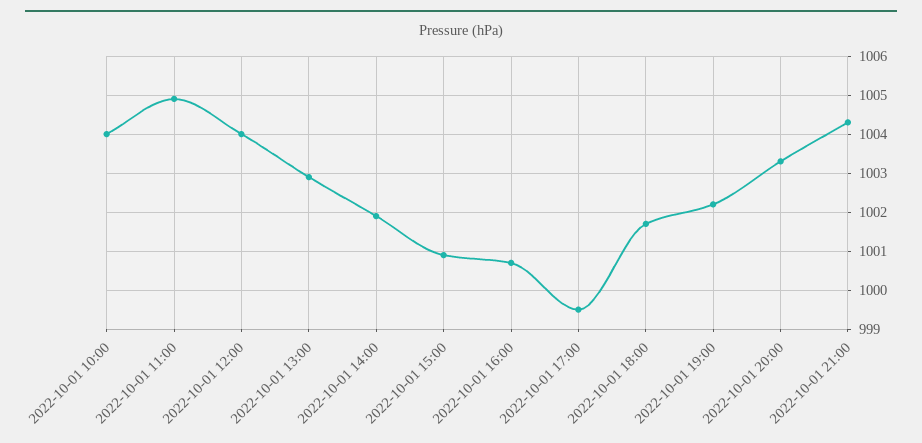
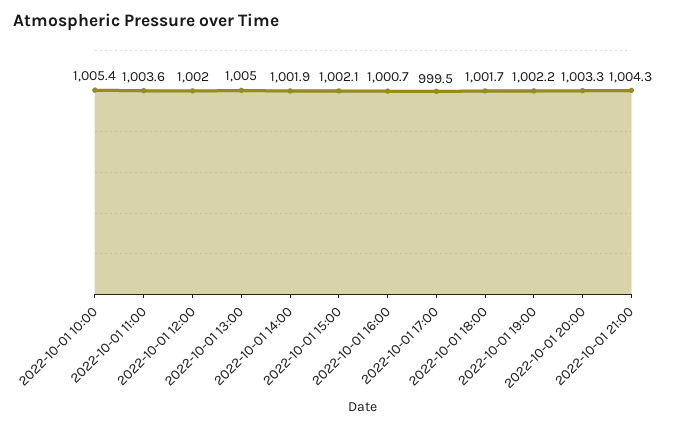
2022-10-01 10:00: 1004 -> 1005.4
2022-10-01 11:00: 1005 -> 1003.6
2022-10-01 12:00: 1004 -> 1002
2022-10-01 13:00: 1003 -> 1005
2022-10-01 15:00: 1001 -> 1002.1

